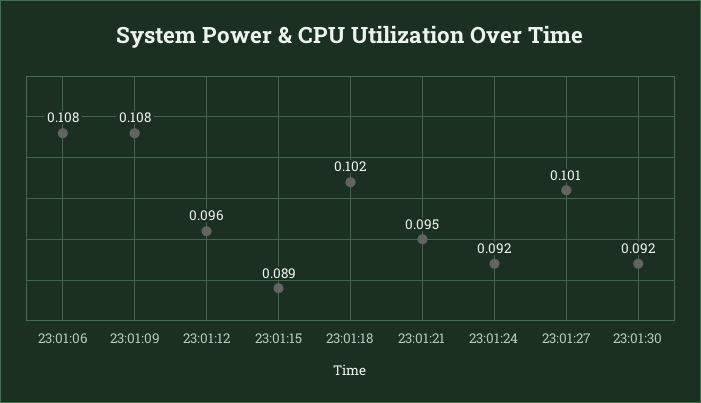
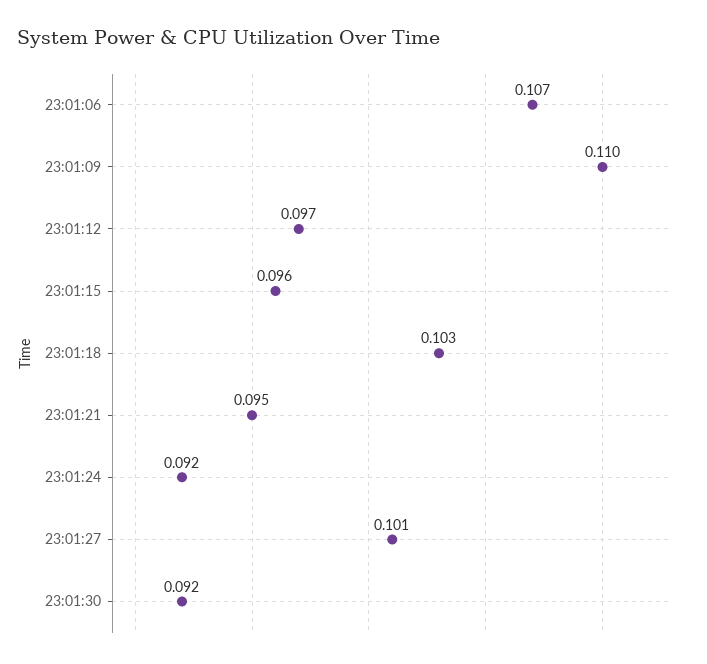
23:01:06: 0.108 -> 0.107
23:01:09: 0.108 -> 0.11
23:01:12: 0.096 -> 0.097
23:01:15: 0.089 -> 0.096
23:01:18: 0.102 -> 0.103

